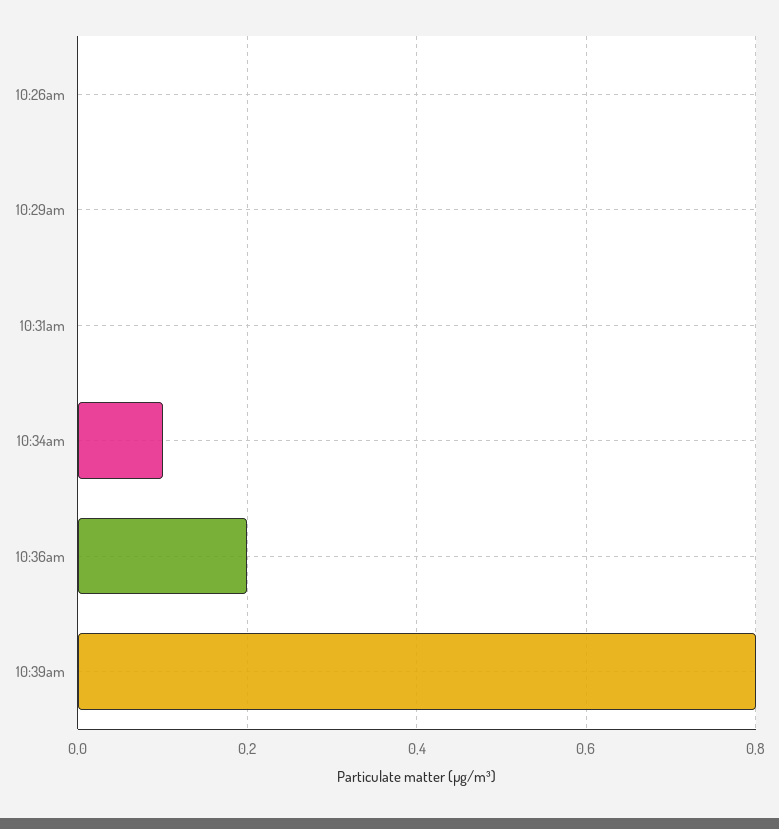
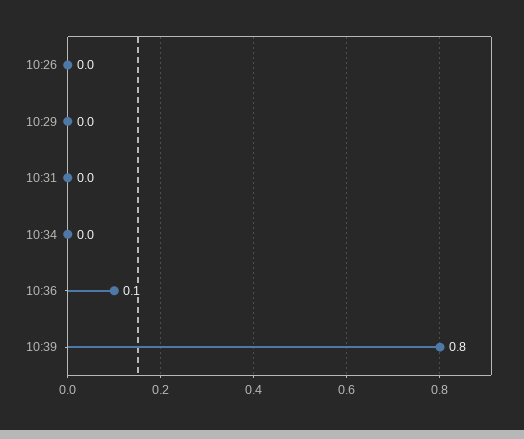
10:34am: 0.1 -> 0
10:36am: 0.2 -> 0.1

